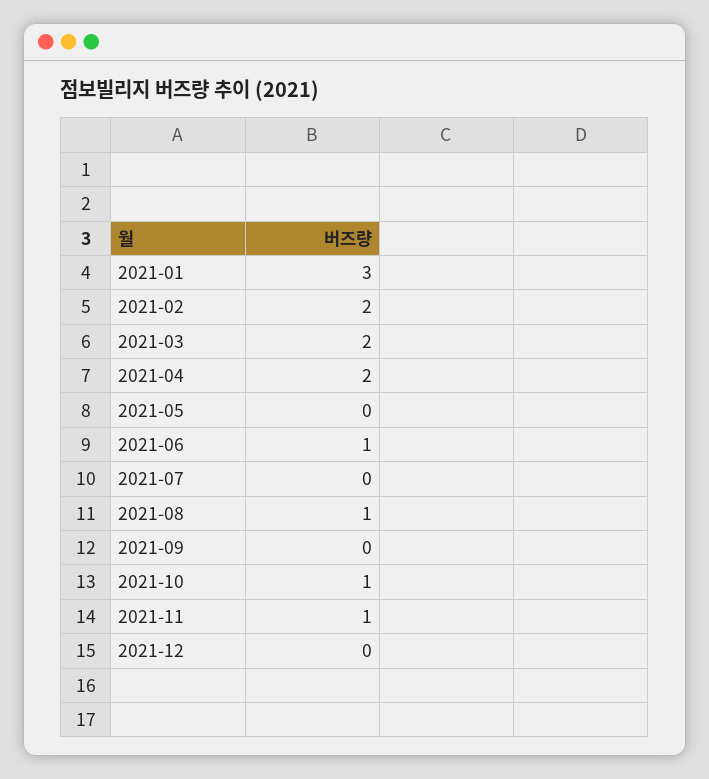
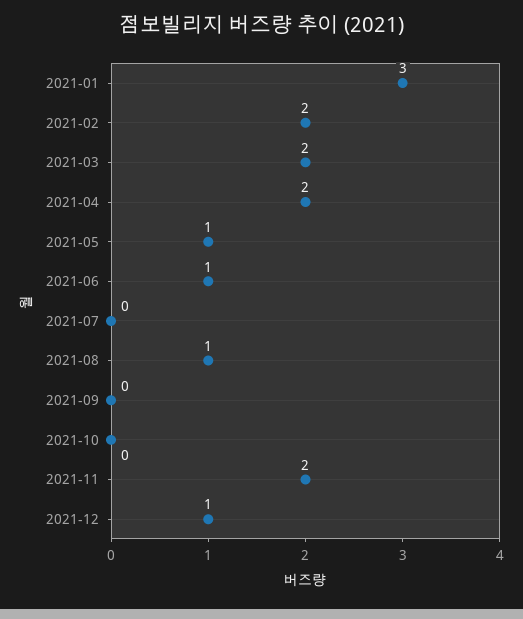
2021-05: 0 -> 1
2021-10: 1 -> 0
2021-11: 1 -> 2
2021-12: 0 -> 1

